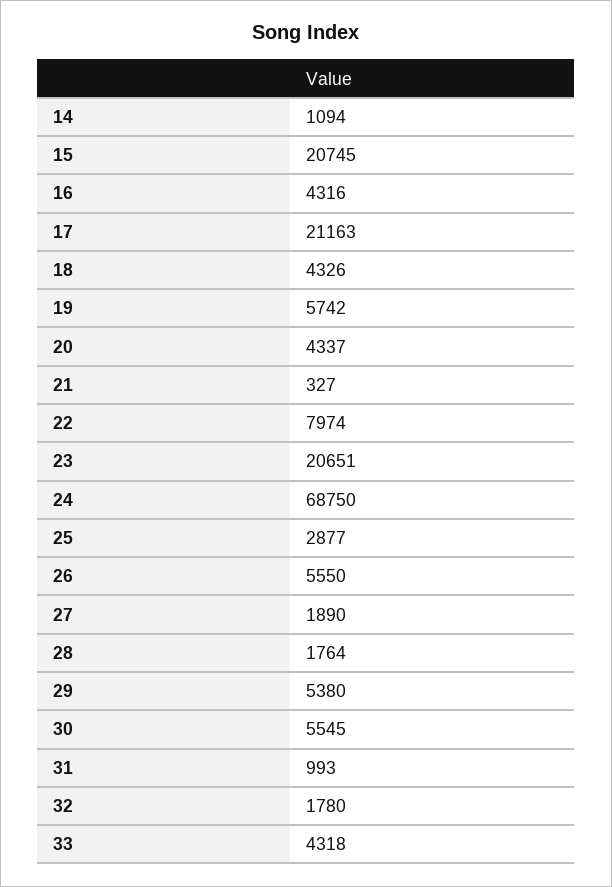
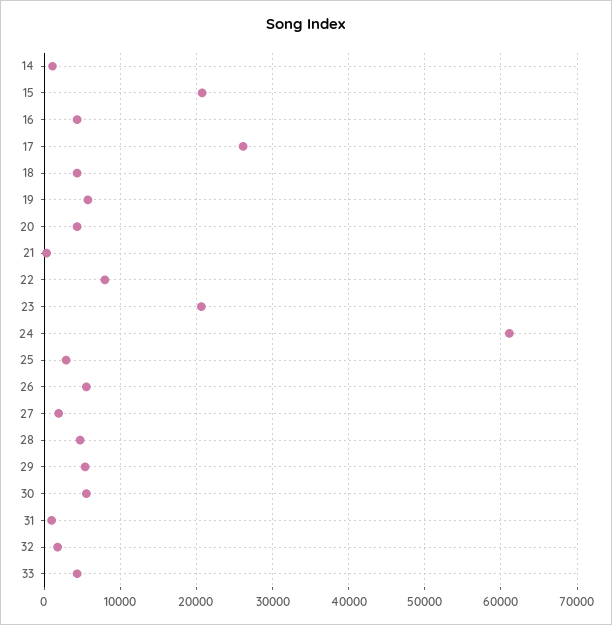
17: 21163 -> 26000
24: 68750 -> 61000
28: 1764 -> 5000

